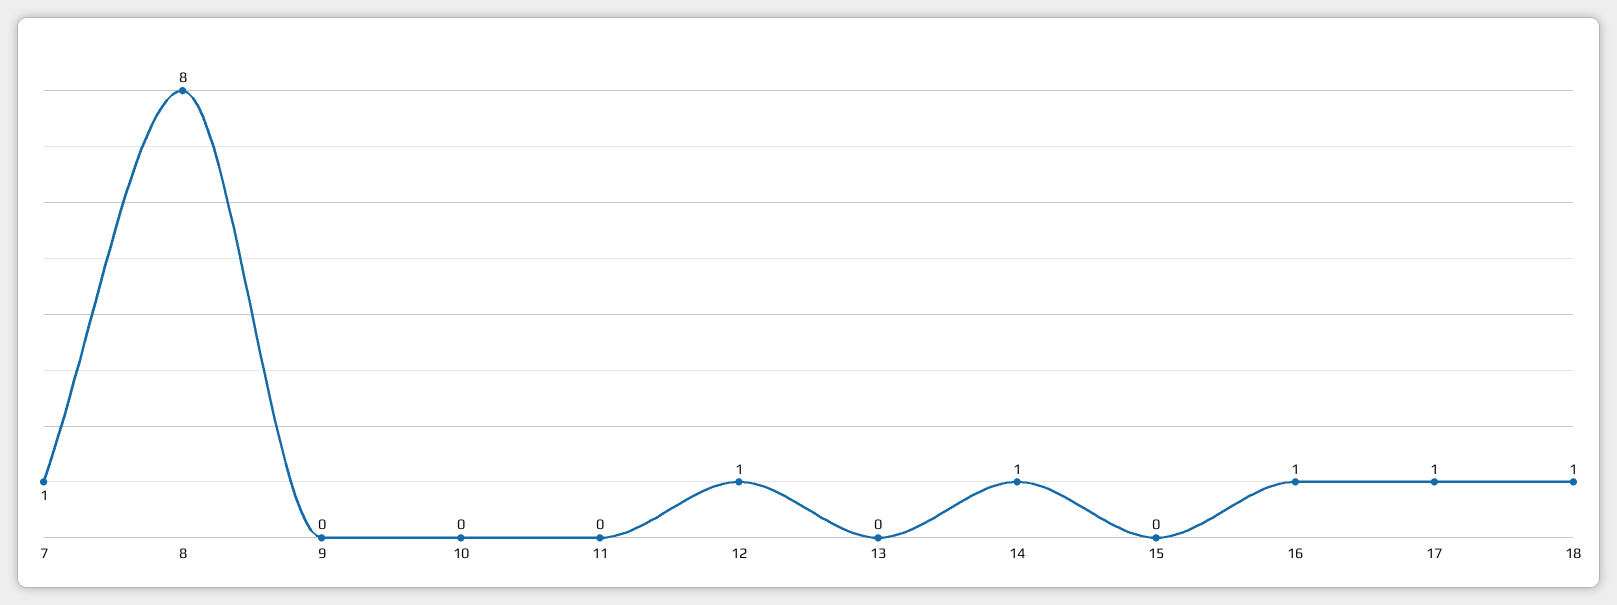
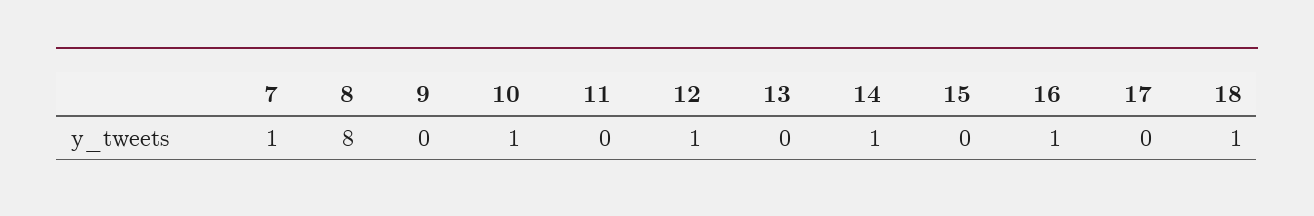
10: 0 -> 1
17: 1 -> 0

